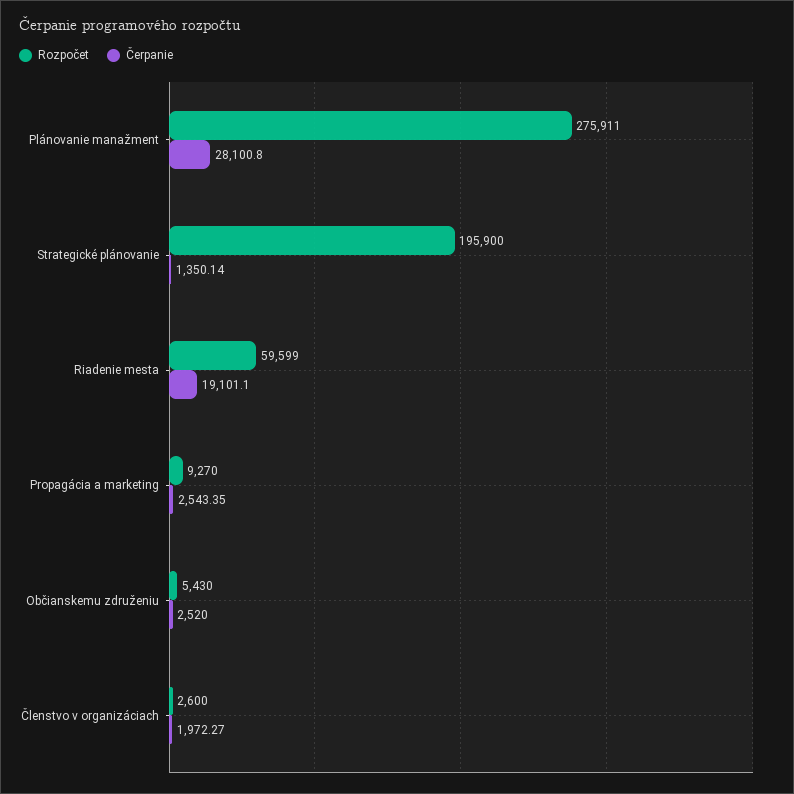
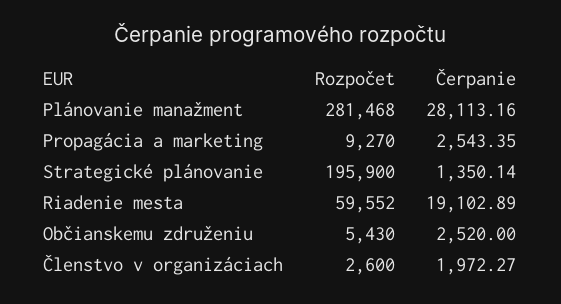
Rozpočet, Plánovanie manažment: 275911 -> 281468
Čerpanie, Plánovanie manažment: 28100.8 -> 28113.16
Rozpočet, Riadenie mesta: 59599 -> 59552
Čerpanie, Riadenie mesta: 19101.1 -> 19102.89

